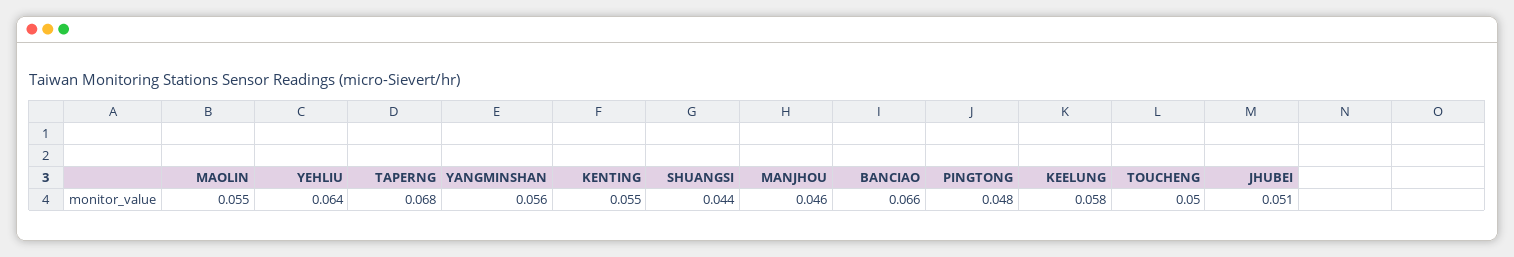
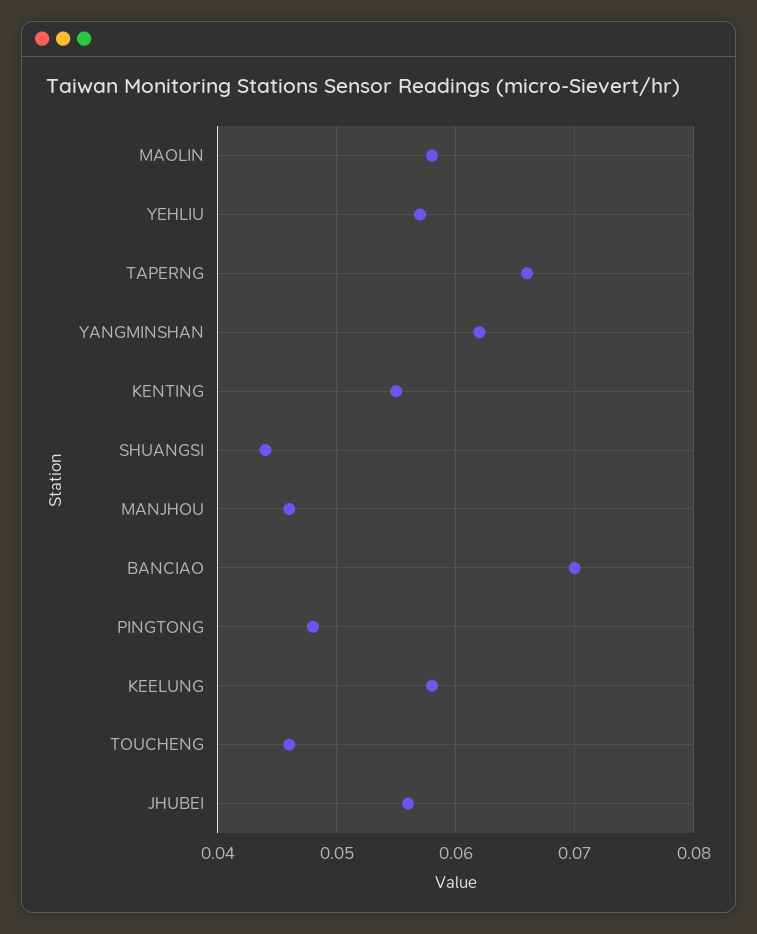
MAOLIN: 0.055 -> 0.058
YEHLIU: 0.064 -> 0.057
TAPERNG: 0.068 -> 0.066
YANGMINSHAN: 0.056 -> 0.062
BANCIAO: 0.066 -> 0.07
TOUCHENG: 0.05 -> 0.046
JHUBEI: 0.051 -> 0.056

